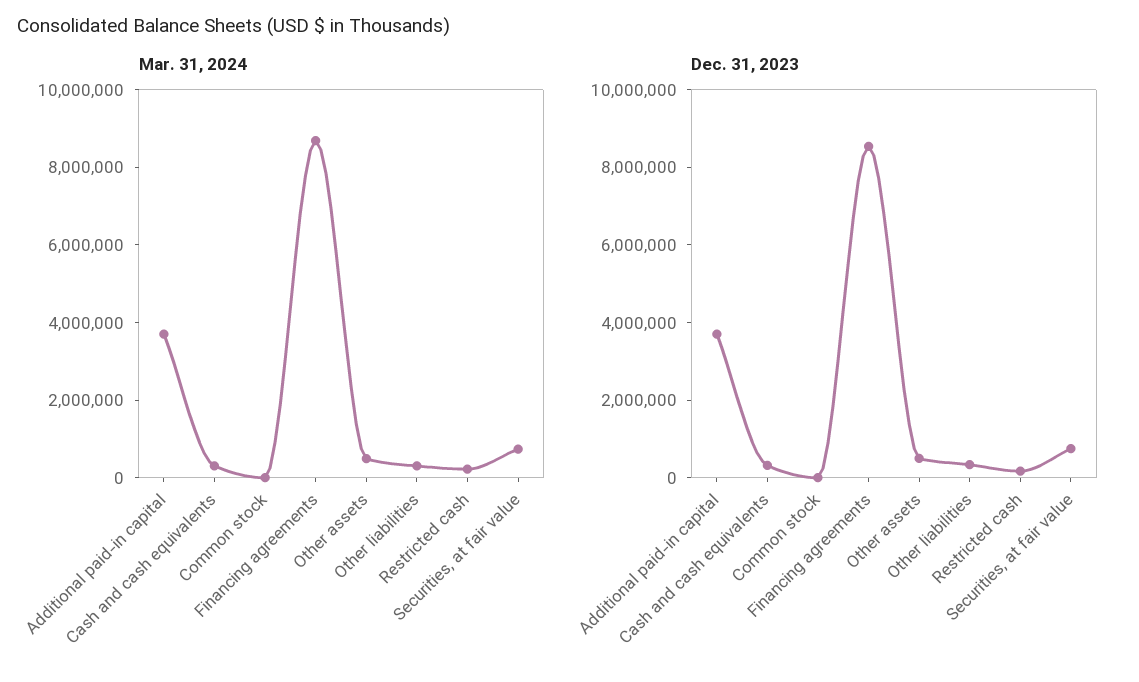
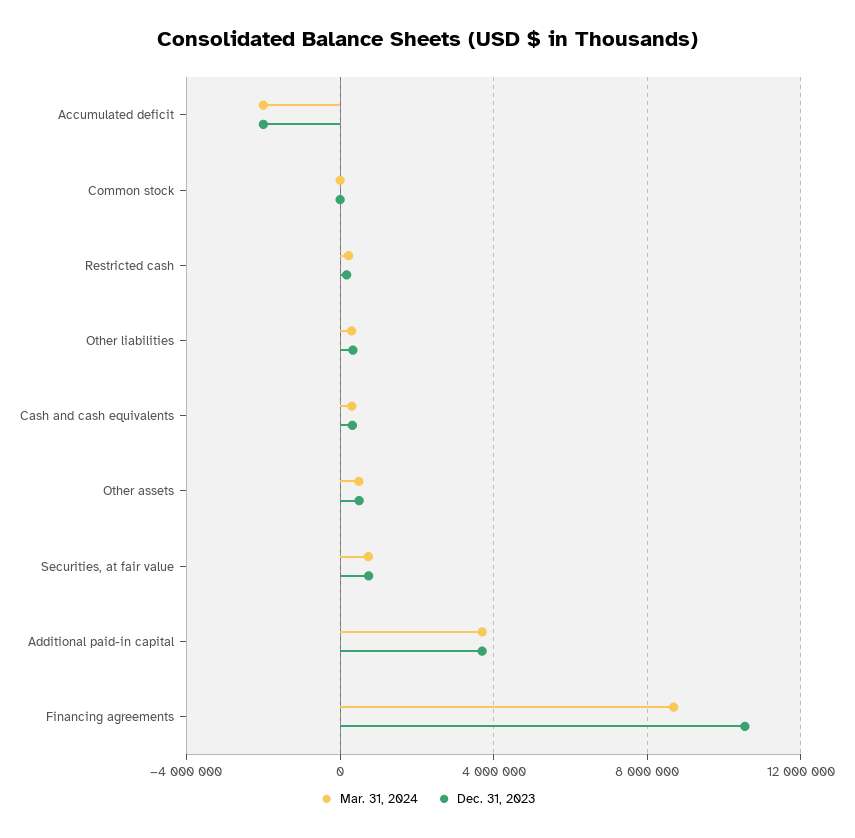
Dec. 31, 2023, Financing agreements: 8500000 -> 10500000
Mar. 31, 2024, Accumulated deficit: none -> -2000000
Dec. 31, 2023, Accumulated deficit: none -> -2000000

